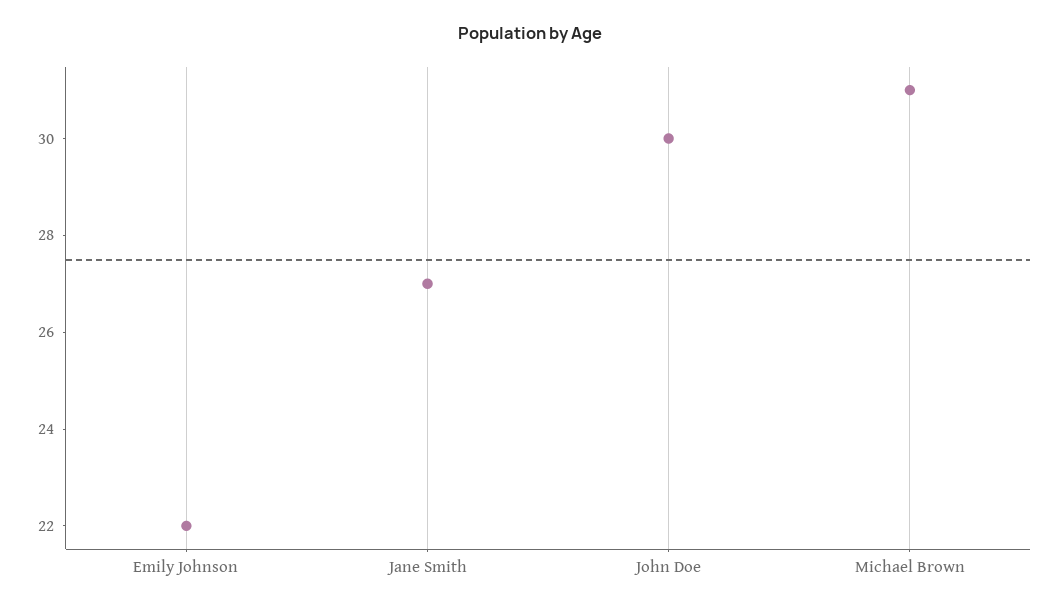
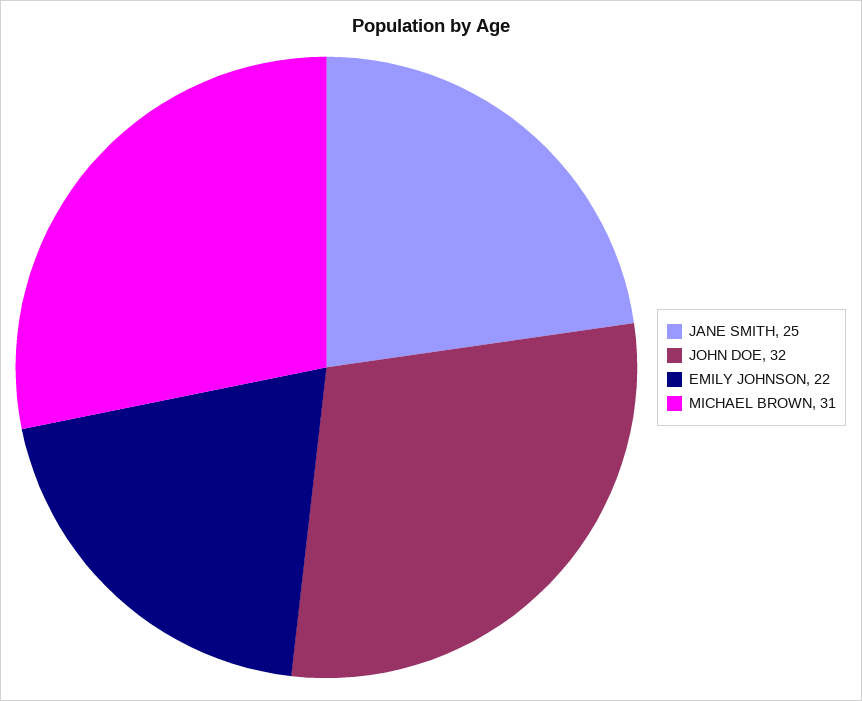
Jane Smith: 27 -> 25
John Doe: 30 -> 32

